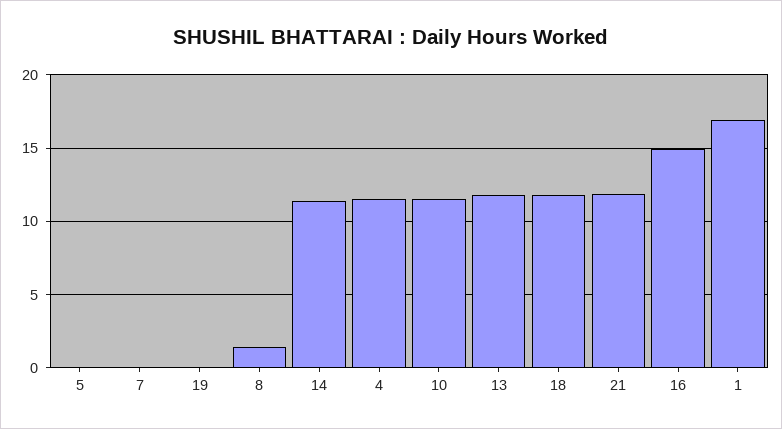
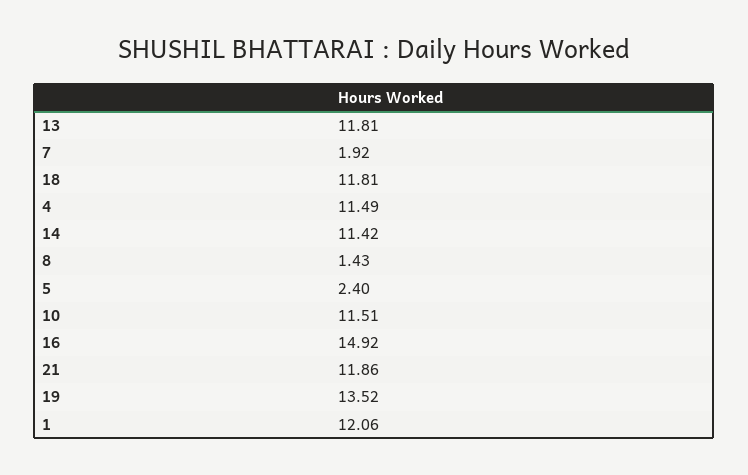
5: 0 -> 2.4
7: 0 -> 1.92
19: 0 -> 13.52
1: 17 -> 12.06

